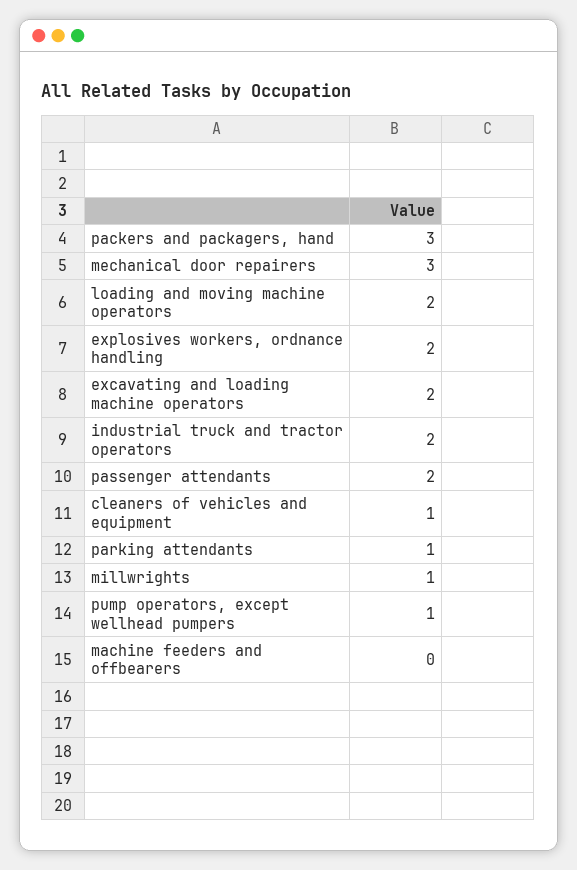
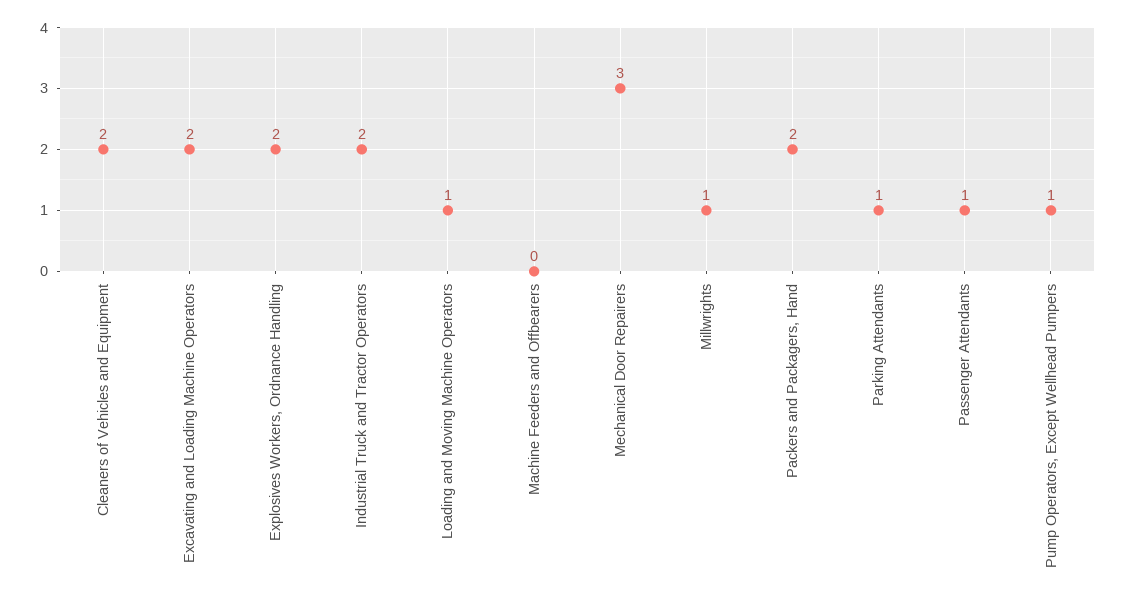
packers and packagers, hand: 3 -> 2
loading and moving machine operators: 2 -> 1
passenger attendants: 2 -> 1
cleaners of vehicles and equipment: 1 -> 2

